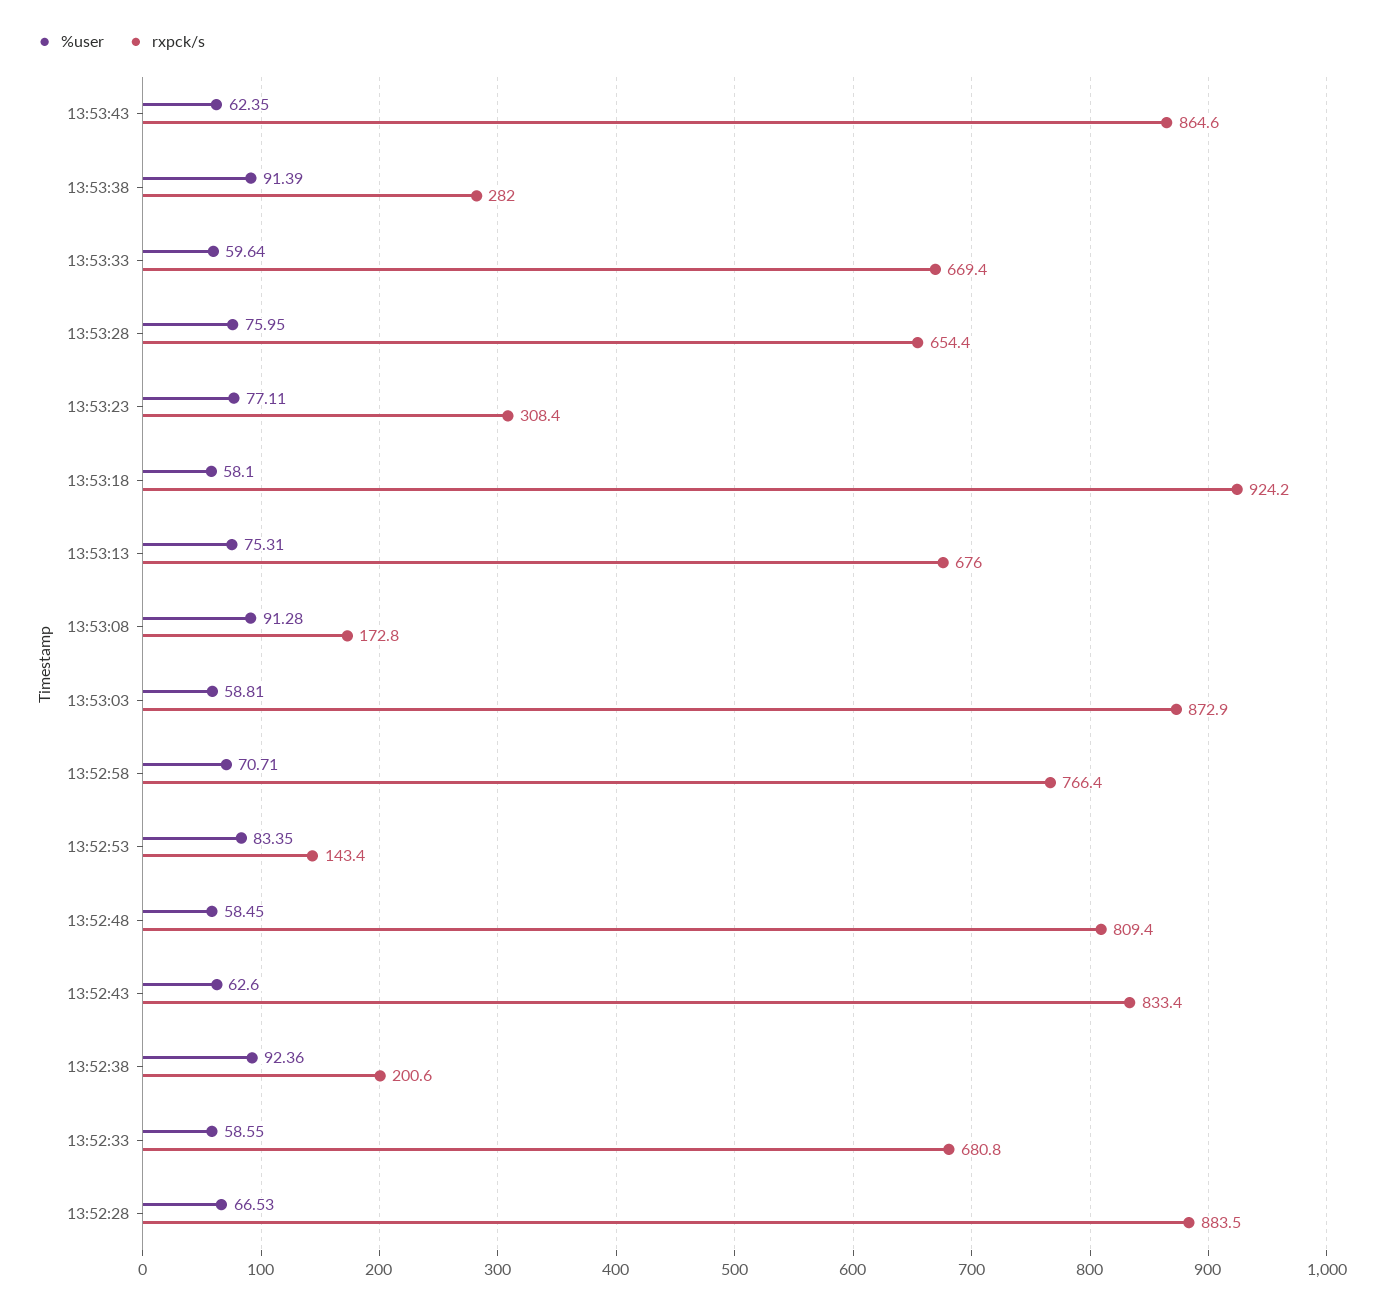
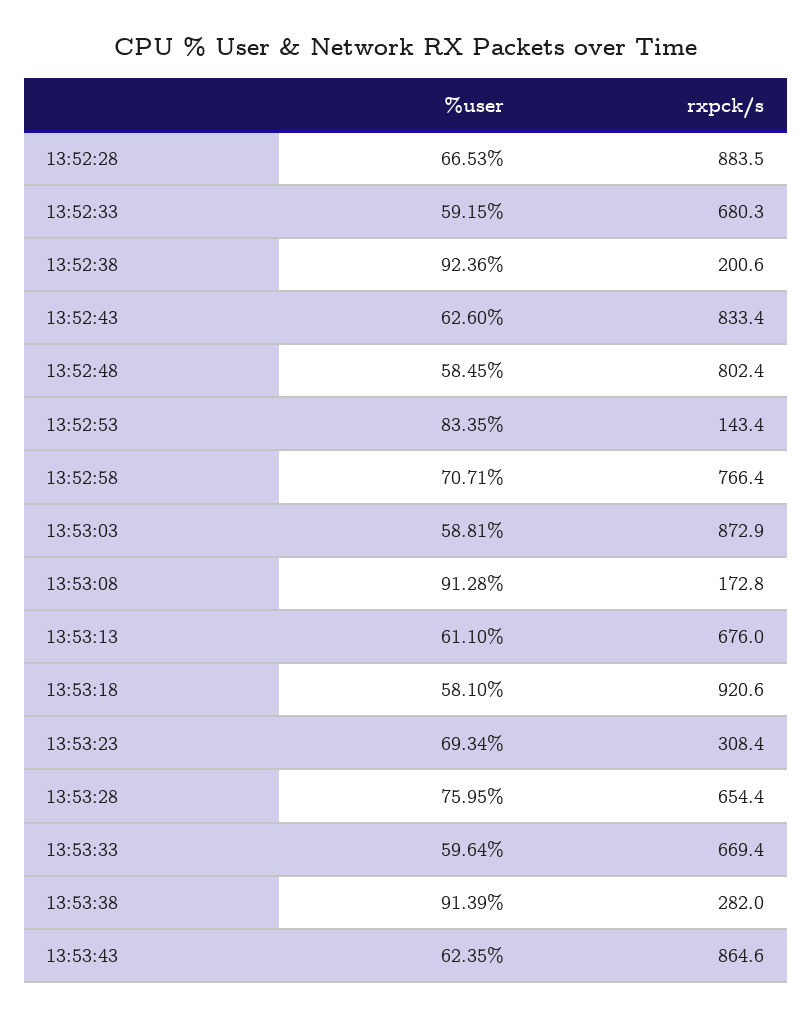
%user, 13:53:23: 77.11 -> 69.34
rxpck/s, 13:53:18: 924.2 -> 920.6
%user, 13:53:13: 75.31 -> 61.1
rxpck/s, 13:52:48: 809.4 -> 802.4
%user, 13:52:33: 58.55 -> 59.15
rxpck/s, 13:52:33: 680.8 -> 680.3

